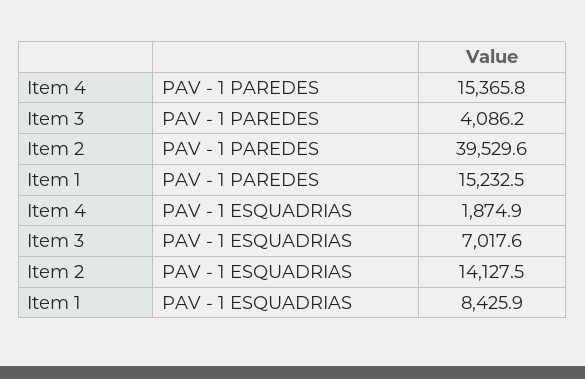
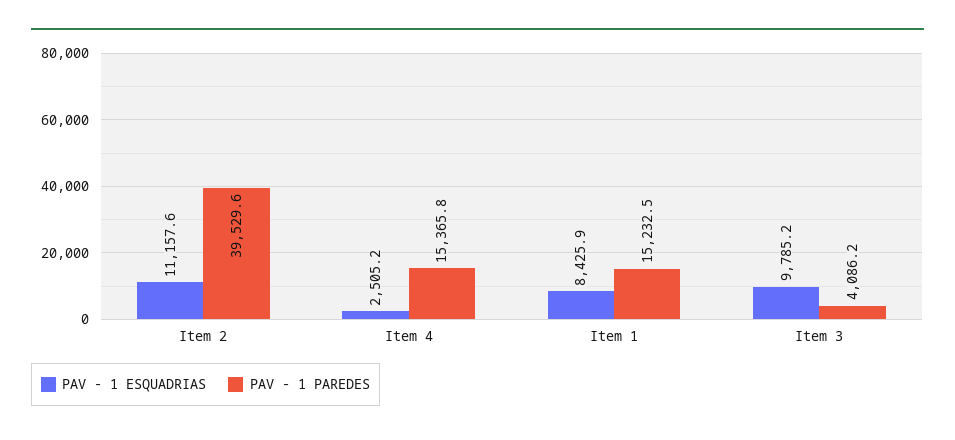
PAV - 1 ESQUADRIAS, Item 4: 1874.9 -> 2505.2
PAV - 1 ESQUADRIAS, Item 3: 7017.6 -> 9785.2
PAV - 1 ESQUADRIAS, Item 2: 14127.5 -> 11157.6

